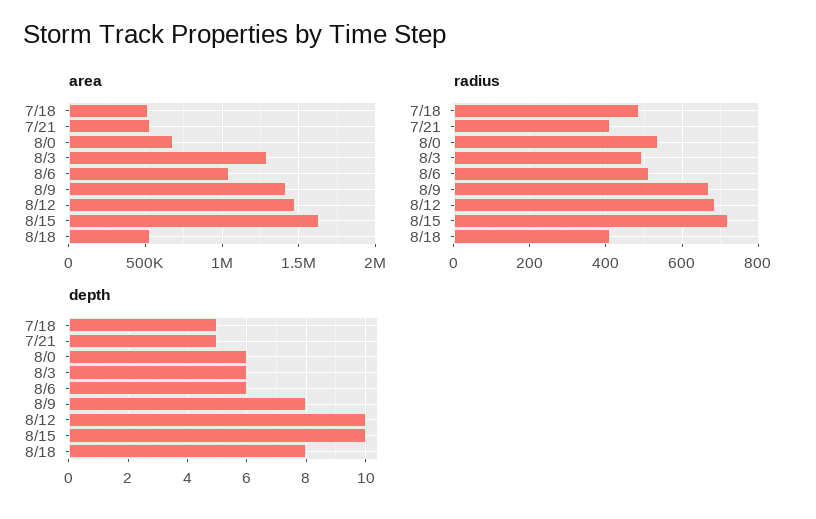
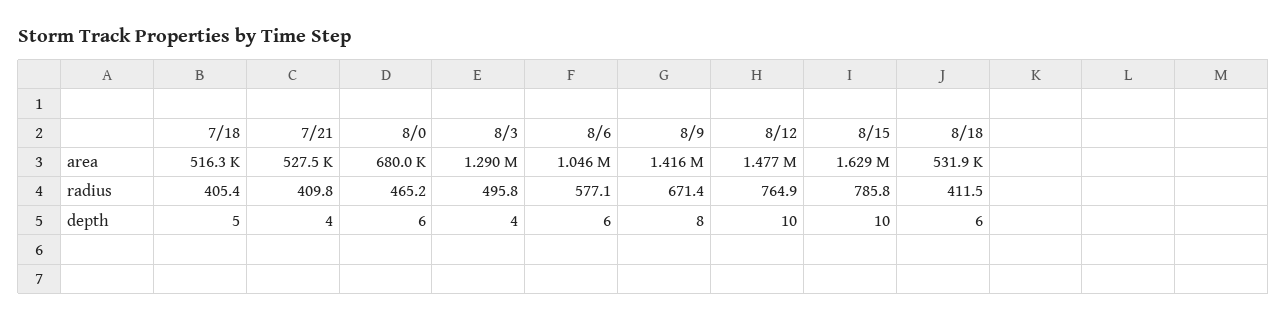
radius, 7/18: 480 -> 405.4
radius, 8/0: 540 -> 465.2
radius, 8/6: 520 -> 577.1
radius, 8/12: 680 -> 764.9
radius, 8/15: 720 -> 785.8
depth, 7/21: 5 -> 4
depth, 8/3: 6 -> 4
depth, 8/18: 8 -> 6

